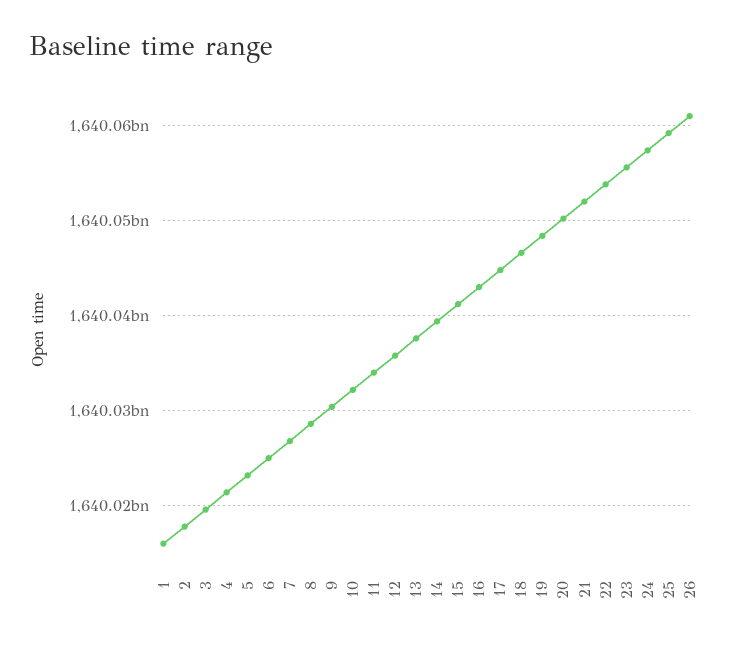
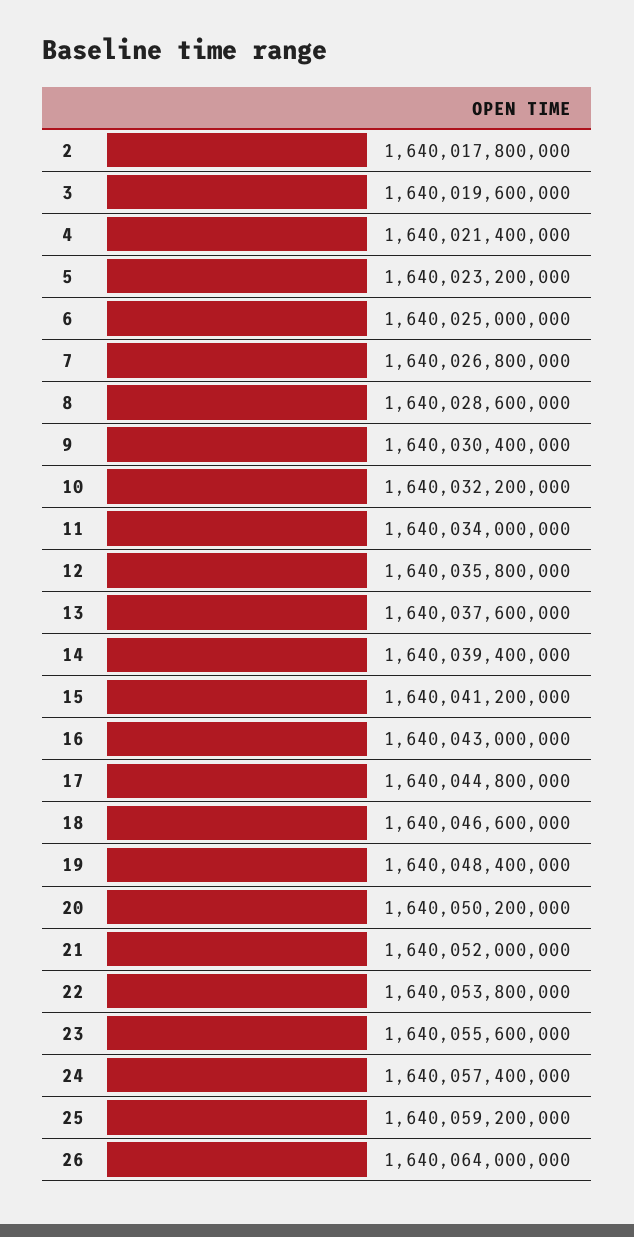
1: 1640016000000 -> none
26: 1640061000000 -> 1640064000000

